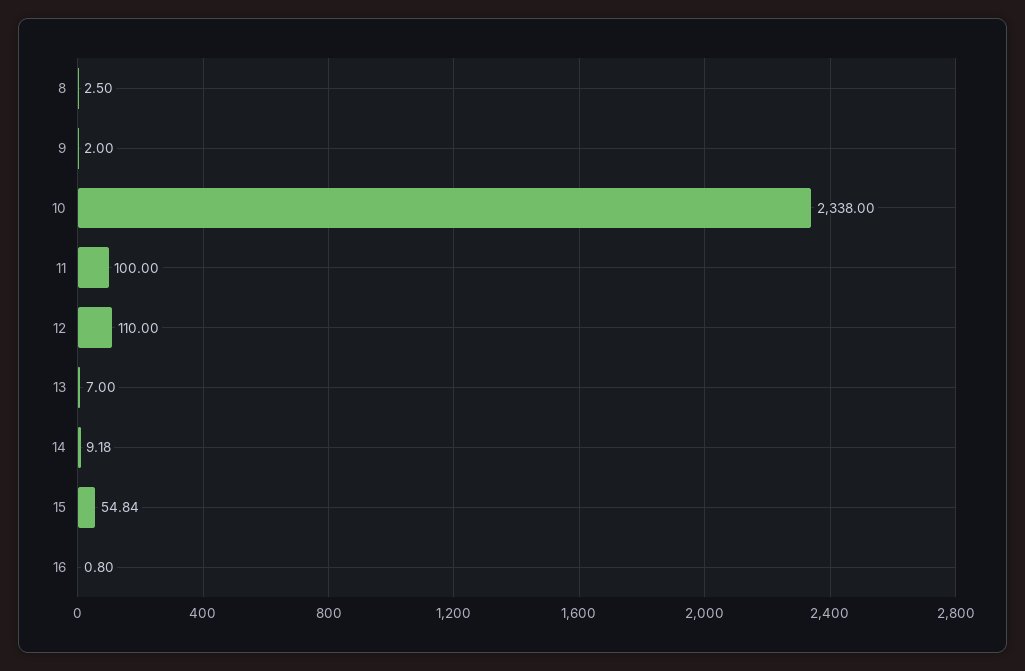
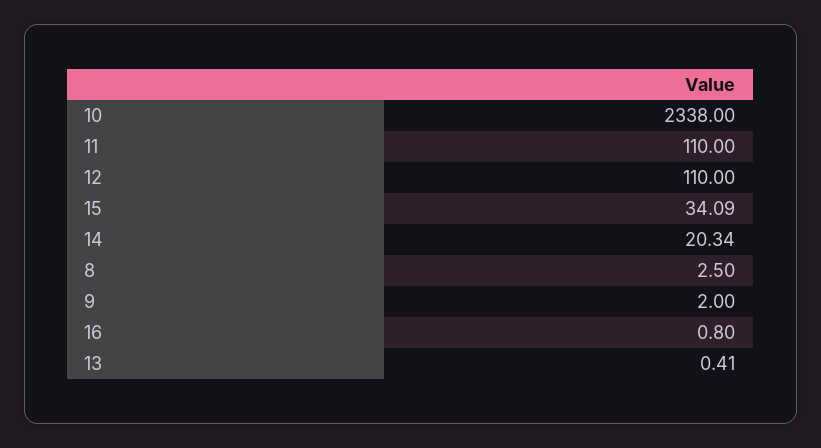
11: 100 -> 110
13: 7 -> 0.41
14: 9.18 -> 20.34
15: 54.84 -> 34.09

